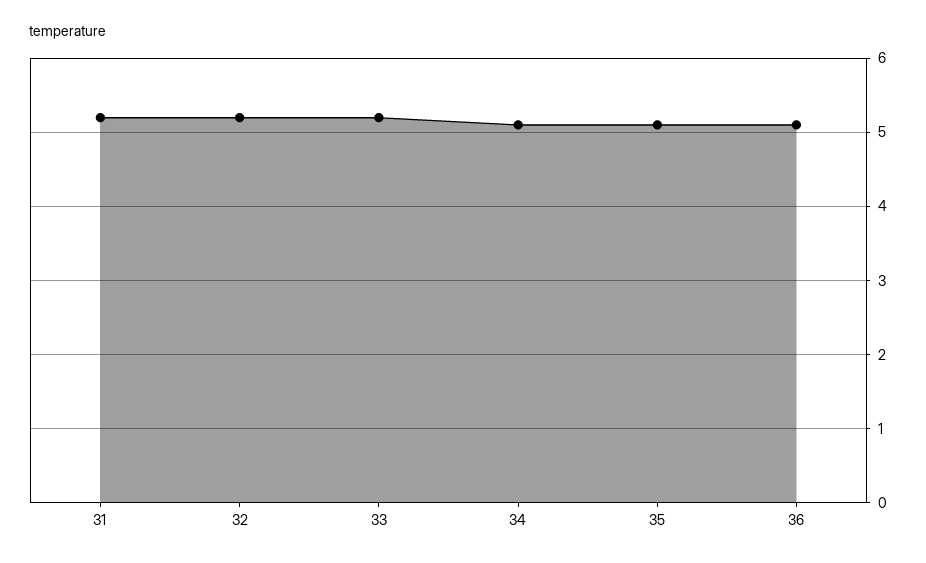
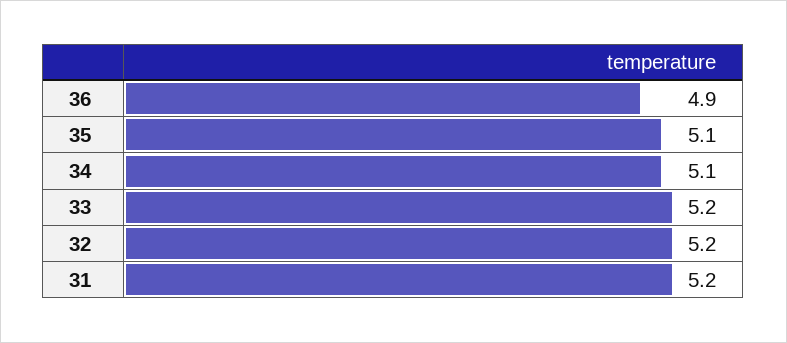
36: 5.1 -> 4.9

